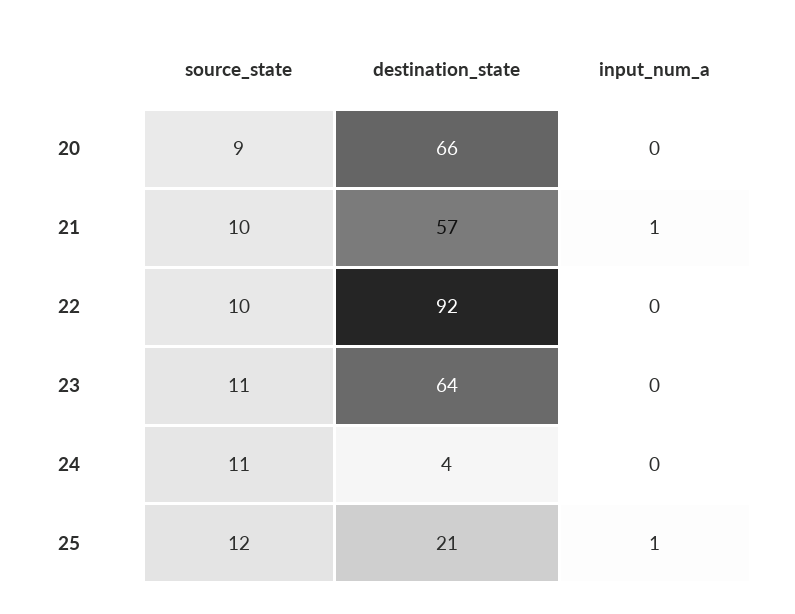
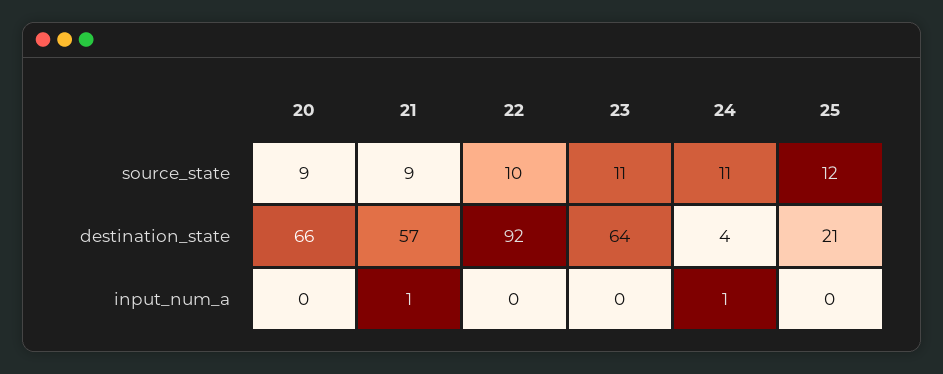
source_state, 21: 10 -> 9
input_num_a, 24: 0 -> 1
input_num_a, 25: 1 -> 0

